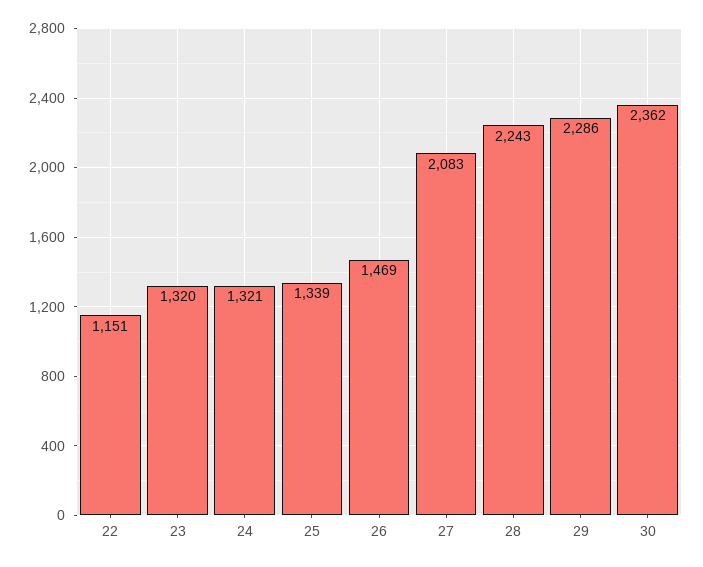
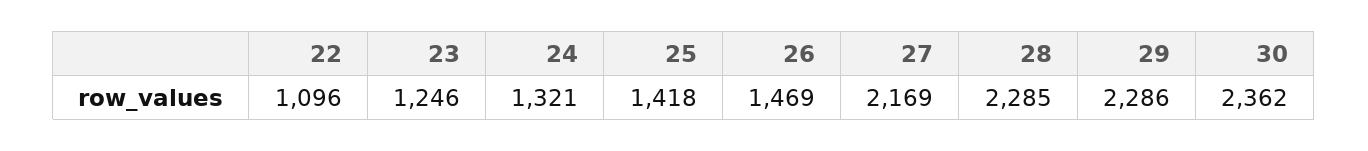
22: 1151 -> 1096
23: 1320 -> 1246
25: 1339 -> 1418
27: 2083 -> 2169
28: 2243 -> 2285

